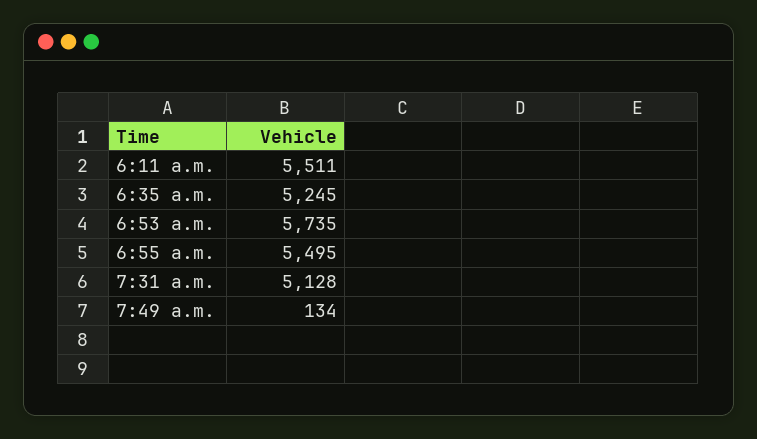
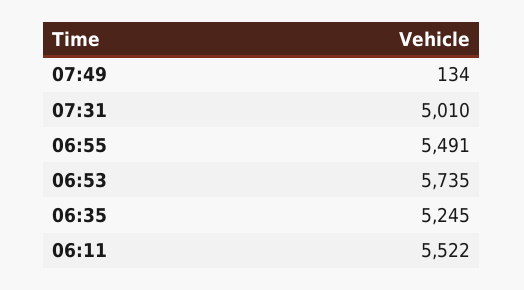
6:11 a.m.: 5511 -> 5522
6:55 a.m.: 5495 -> 5491
7:31 a.m.: 5128 -> 5010

